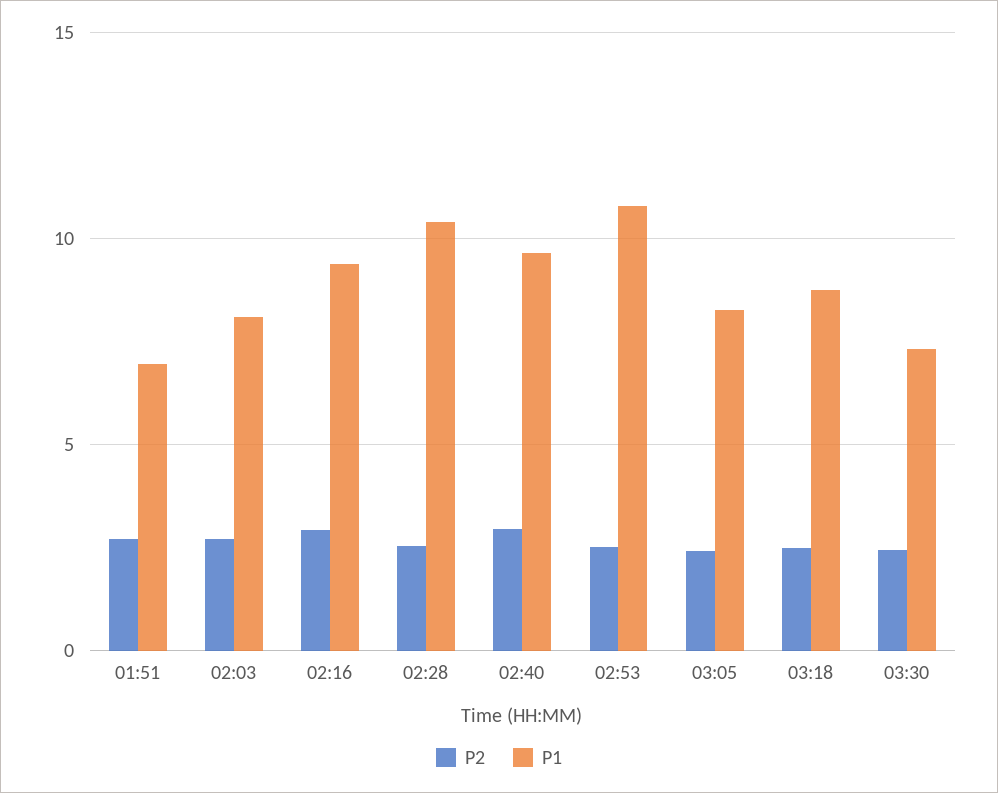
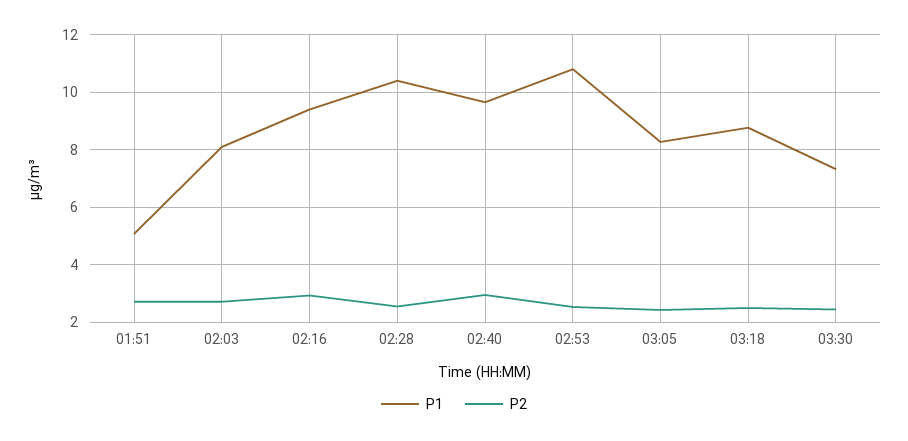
P1, 01:51: 7 -> 5

